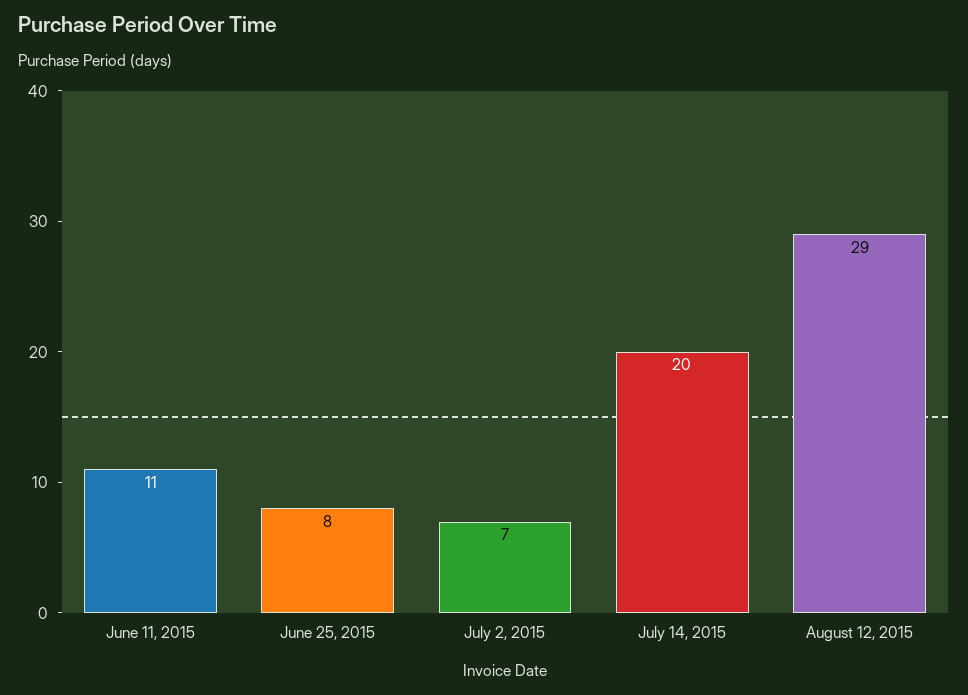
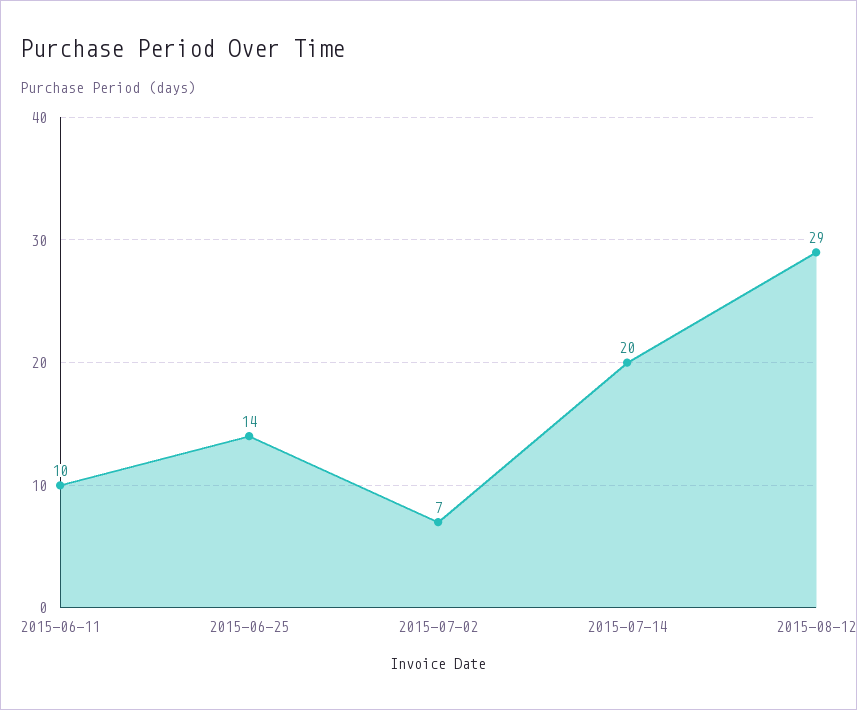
June 11, 2015: 11 -> 10
June 25, 2015: 8 -> 14

